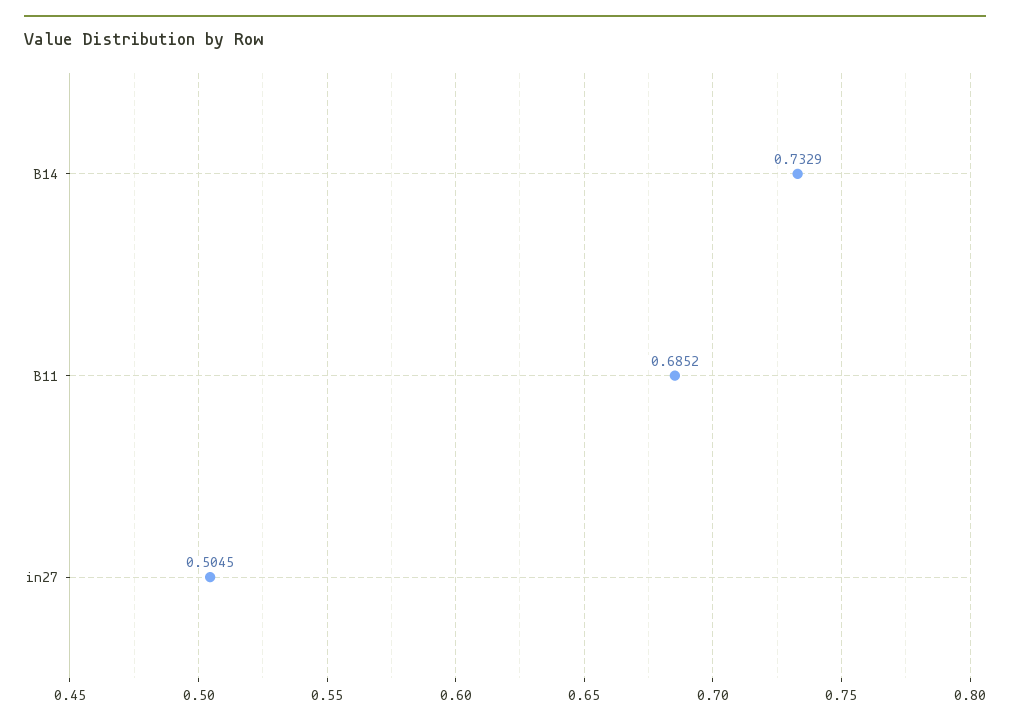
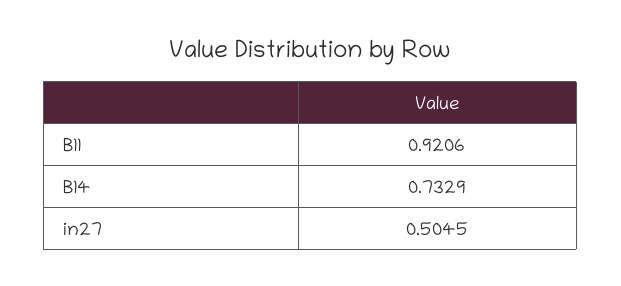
B11: 0.6852 -> 0.9206

